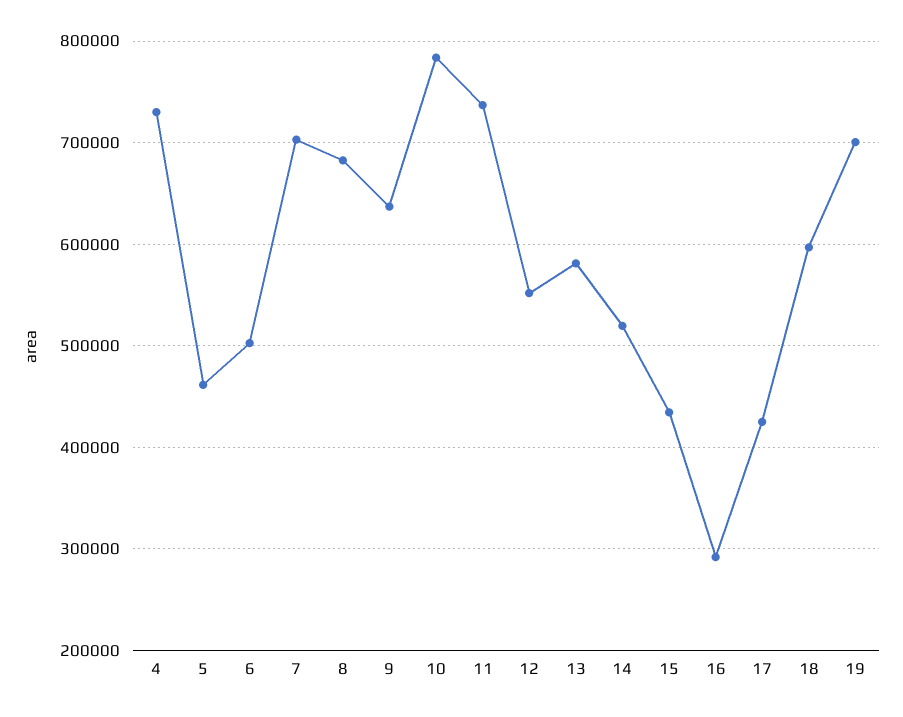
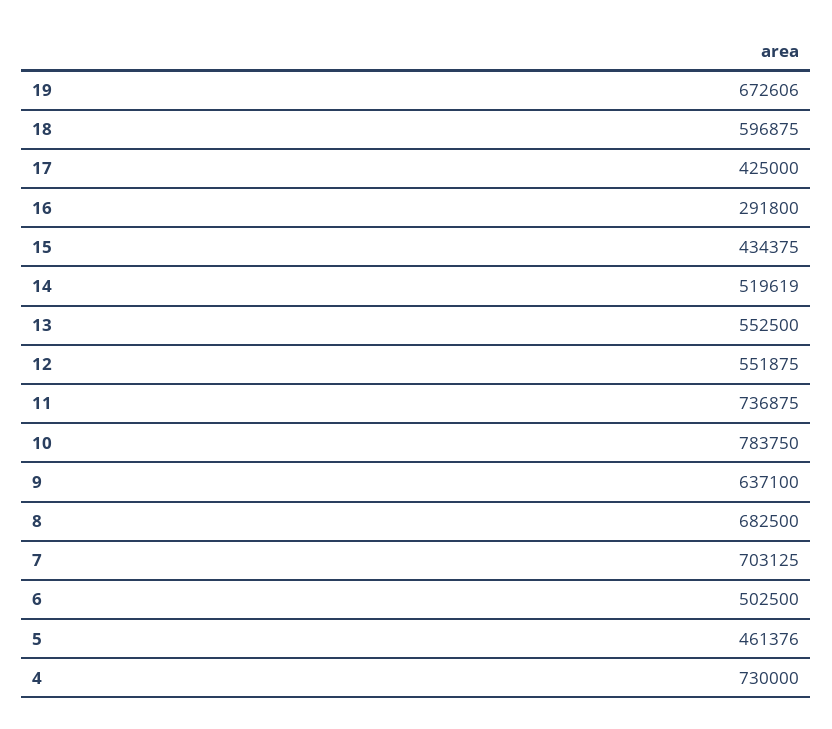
13: 580000 -> 552500
19: 700000 -> 672606

